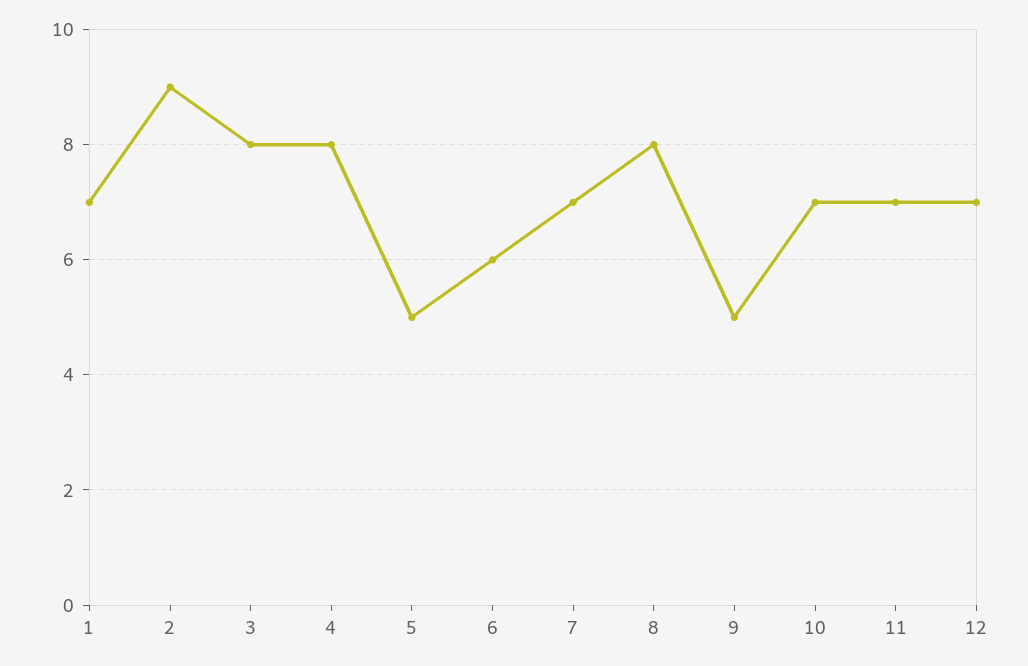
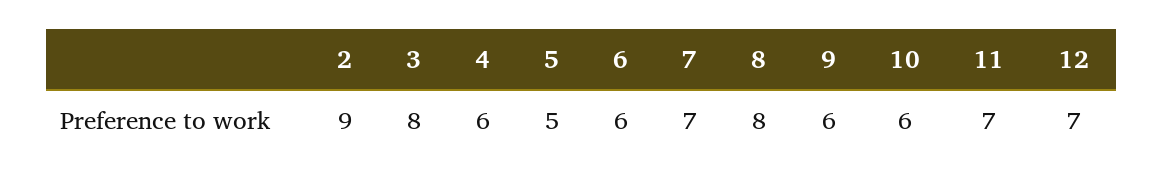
1: 7 -> none
4: 8 -> 6
9: 5 -> 6
10: 7 -> 6

